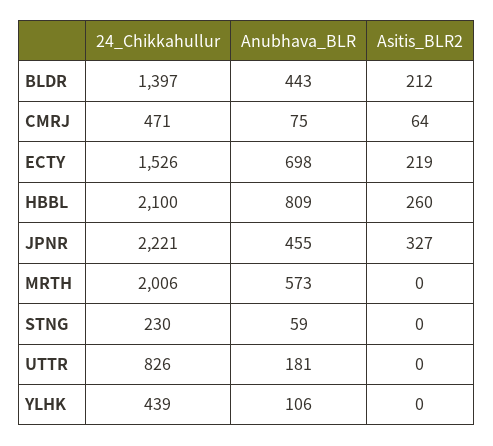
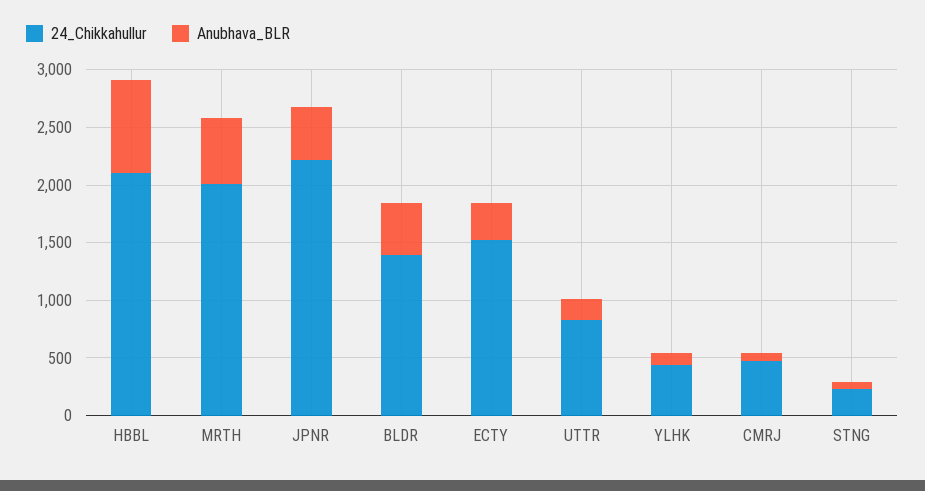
Asitis_BLR2, BLDR: 212 -> none
Asitis_BLR2, CMRJ: 64 -> none
Anubhava_BLR, ECTY: 698 -> 300
Asitis_BLR2, ECTY: 219 -> none
Asitis_BLR2, HBBL: 260 -> none
Asitis_BLR2, JPNR: 327 -> none
Asitis_BLR2, MRTH: 0 -> none
Asitis_BLR2, STNG: 0 -> none
Asitis_BLR2, UTTR: 0 -> none
Asitis_BLR2, YLHK: 0 -> none

